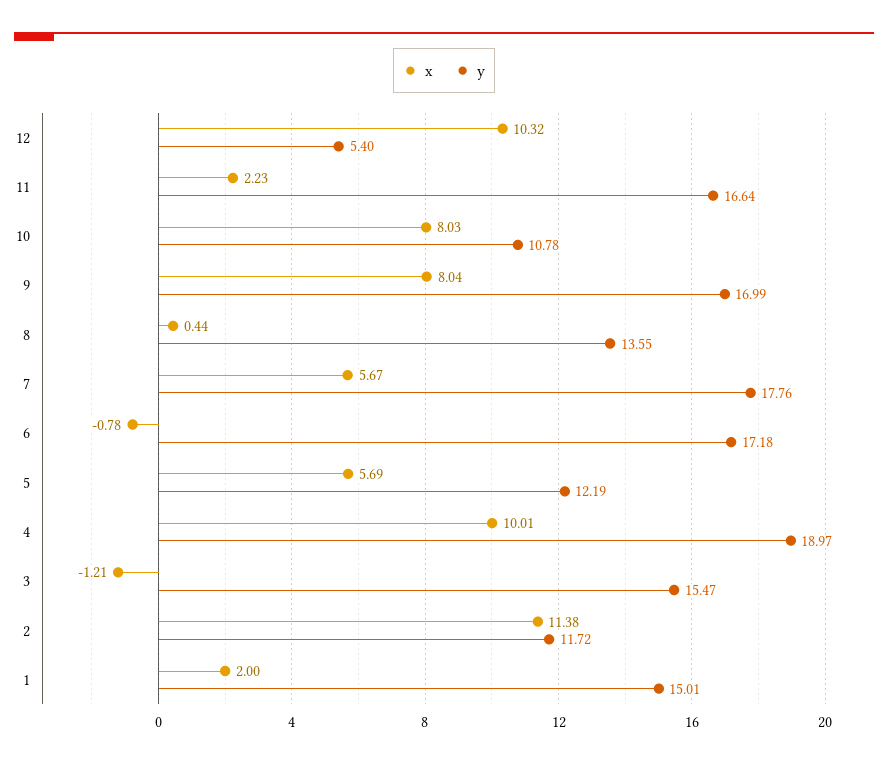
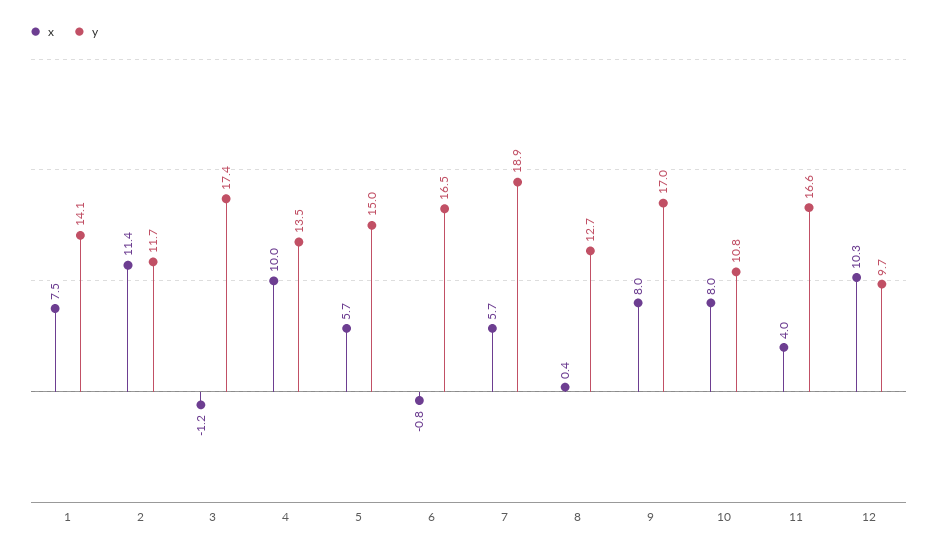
y, 12: 5.4 -> 9.7
x, 11: 2.23 -> 4
y, 8: 13.55 -> 12.7
y, 7: 17.76 -> 18.9
y, 6: 17.18 -> 16.5
y, 5: 12.19 -> 15
y, 4: 18.97 -> 13.5
y, 3: 15.47 -> 17.4
x, 1: 2 -> 7.5
y, 1: 15.01 -> 14.1

